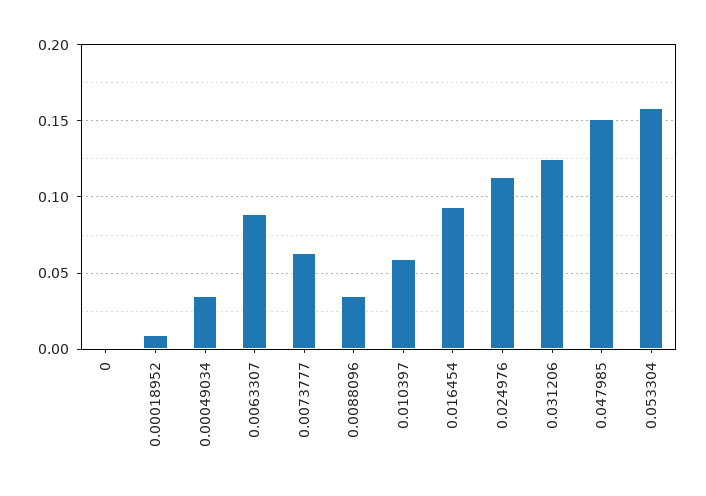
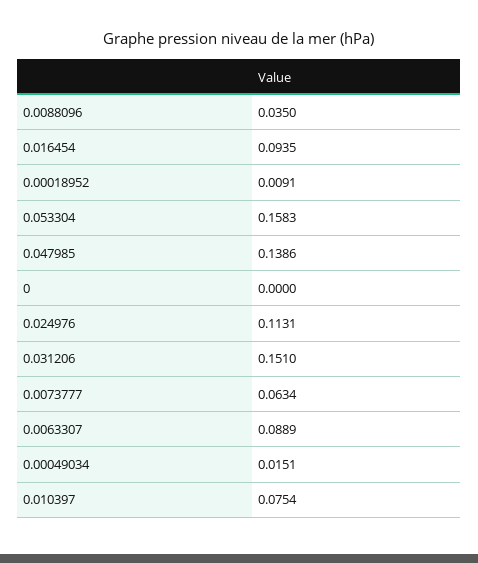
0.00049034: 0.035 -> 0.0151
0.010397: 0.06 -> 0.0754
0.031206: 0.125 -> 0.151
0.047985: 0.15 -> 0.1386

